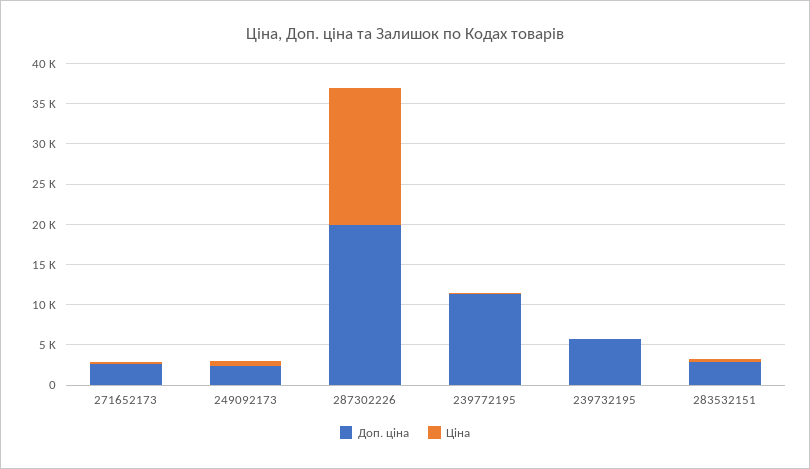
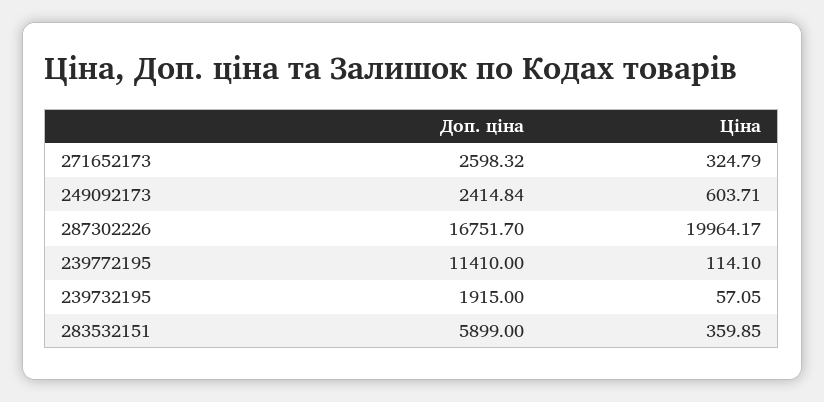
Доп. ціна, 287302226: 20000 -> 16751.7
Ціна, 287302226: 17000 -> 19964.17
Доп. ціна, 239732195: 6000 -> 1915
Доп. ціна, 283532151: 3000 -> 5899

